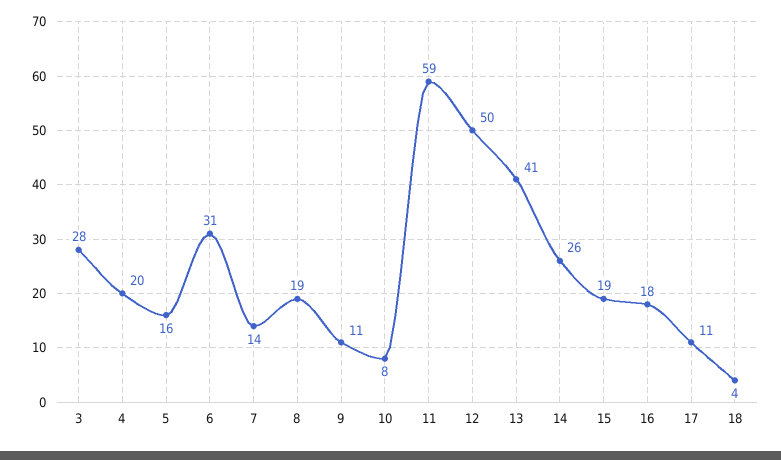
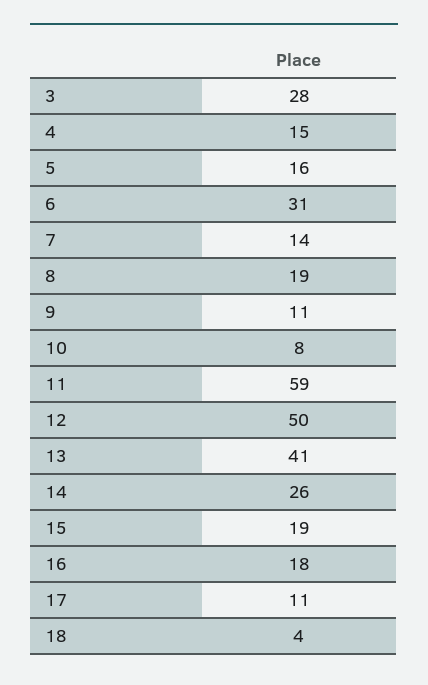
4: 20 -> 15

